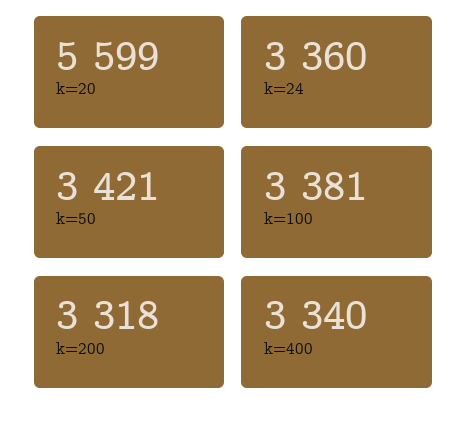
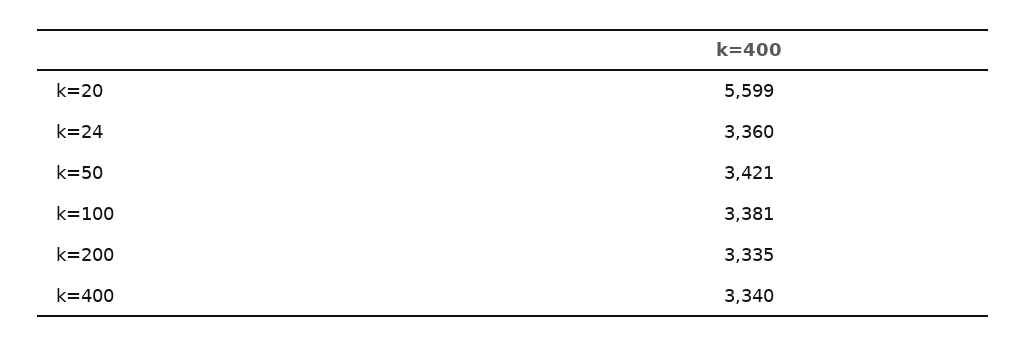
k=200: 3318 -> 3335

